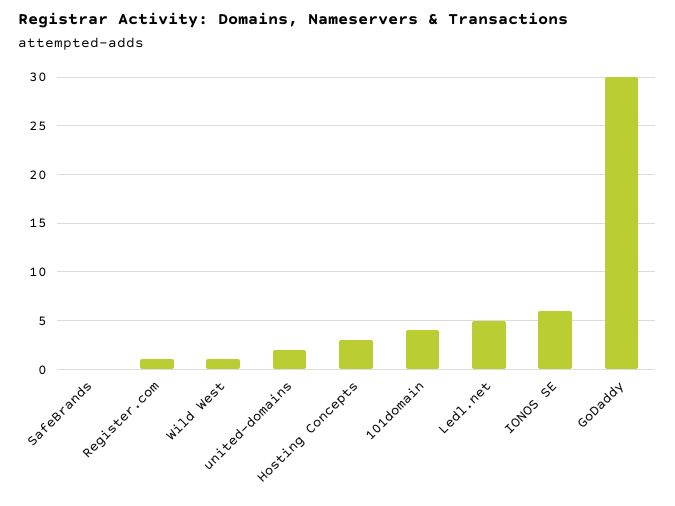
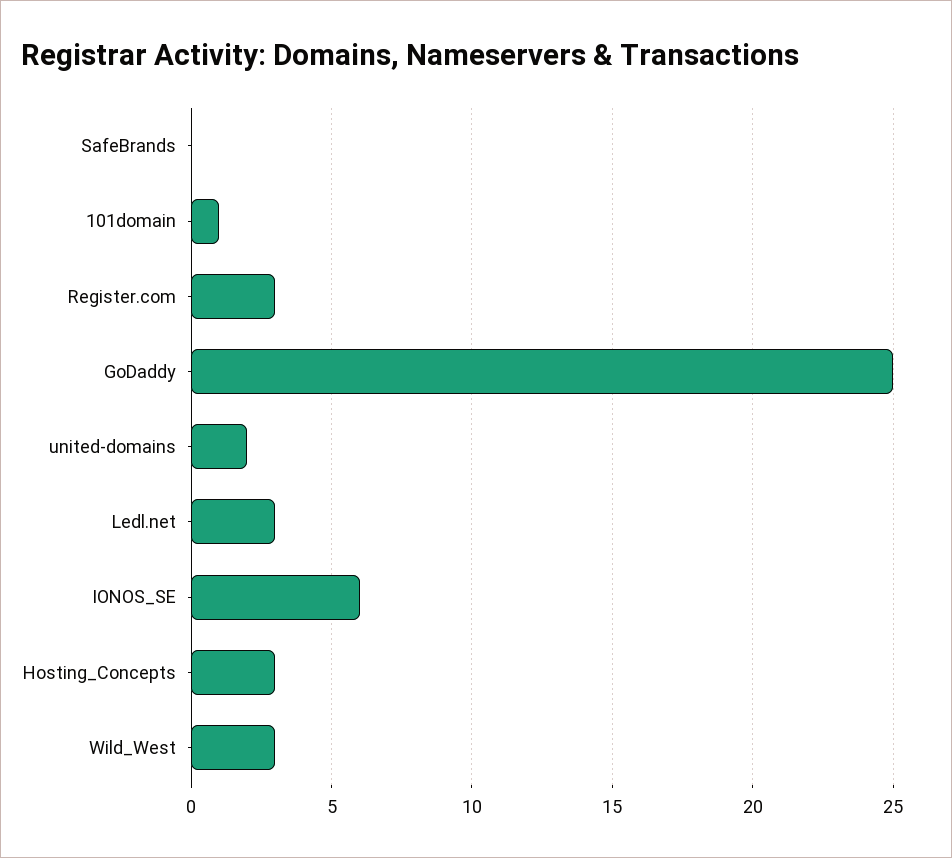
Register.com: 1 -> 3
Wild West: 1 -> 3
101domain: 4 -> 1
Ledl.net: 5 -> 3
GoDaddy: 30 -> 25

